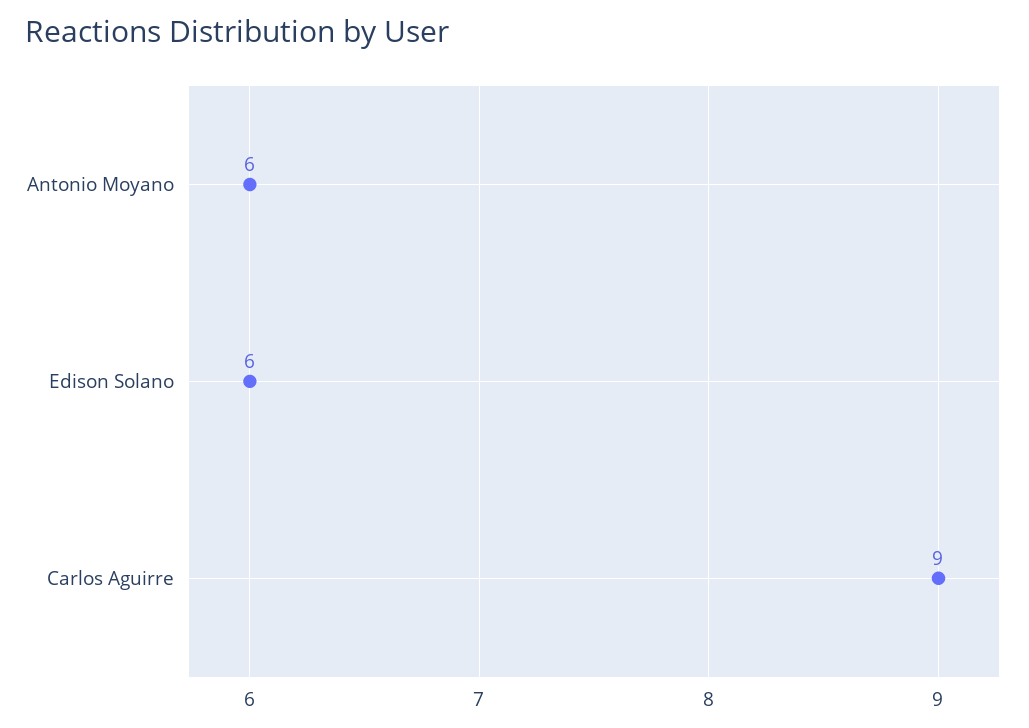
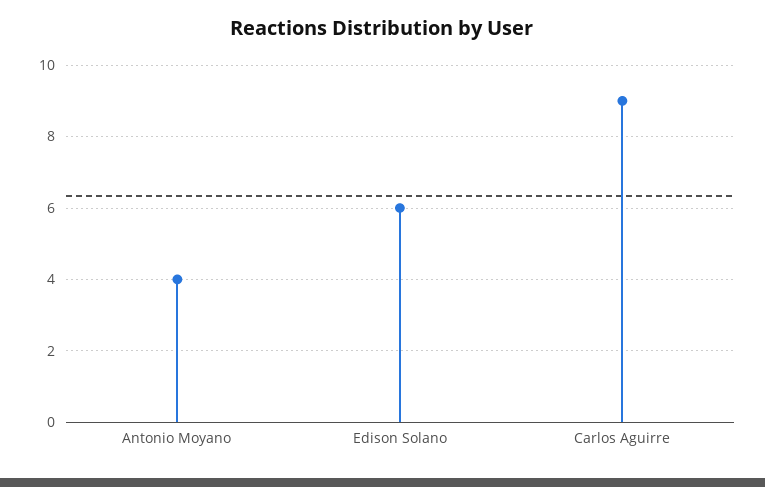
Antonio Moyano: 6 -> 4

